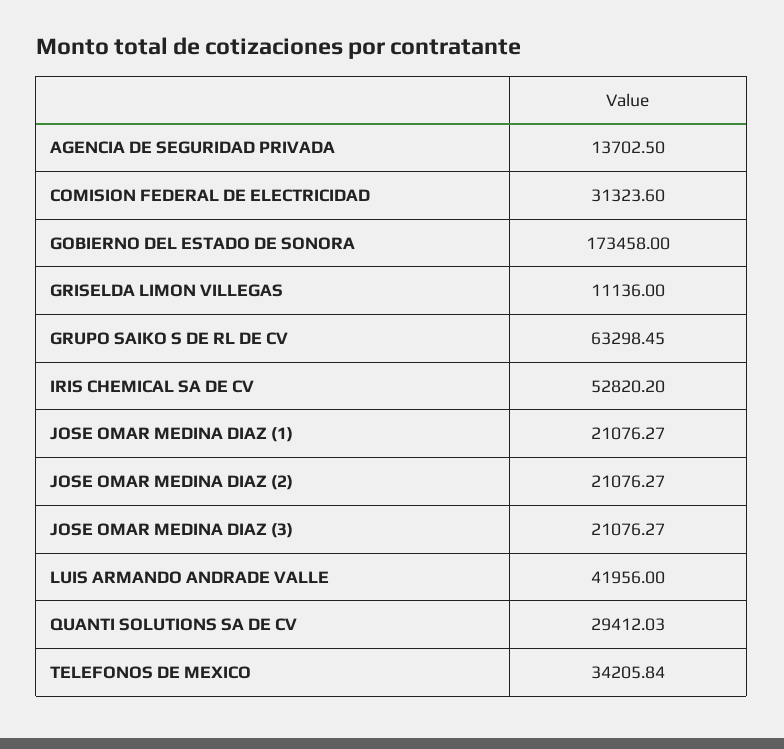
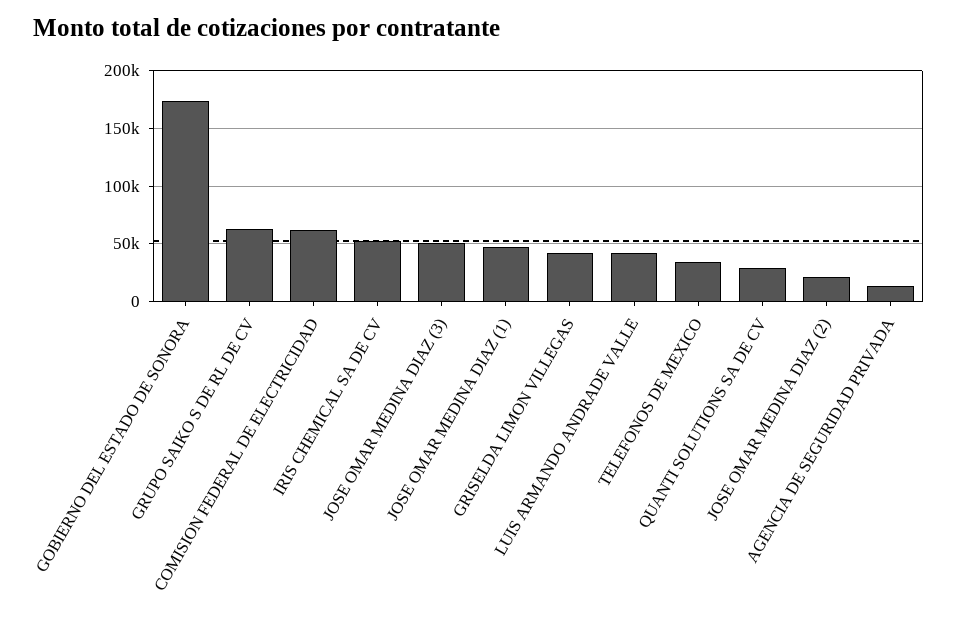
COMISION FEDERAL DE ELECTRICIDAD: 31323.6 -> 60000
GRISELDA LIMON VILLEGAS: 11136 -> 40000
JOSE OMAR MEDINA DIAZ (1): 21076.27 -> 50000
JOSE OMAR MEDINA DIAZ (3): 21076.27 -> 50000

